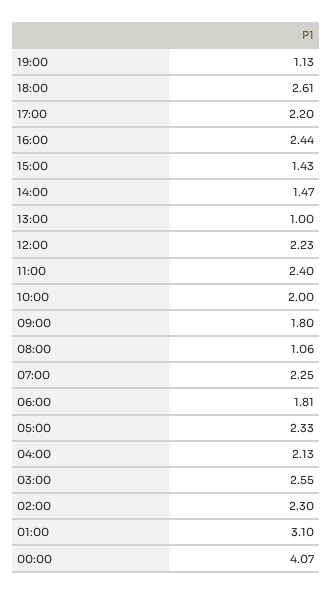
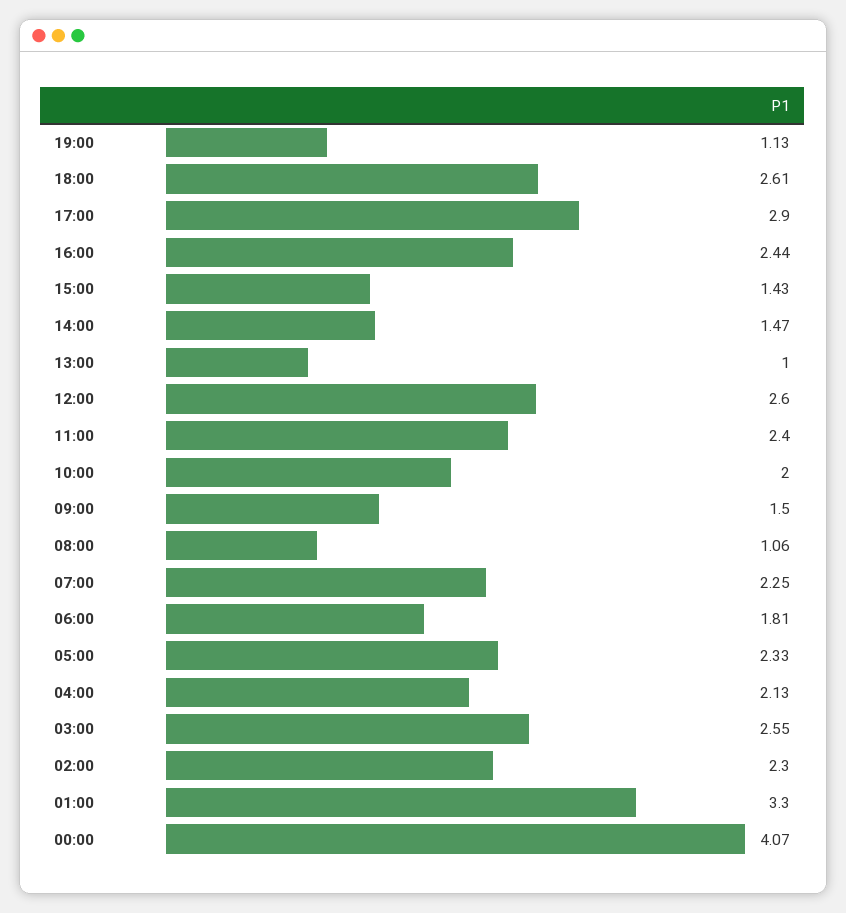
17:00: 2.2 -> 2.9
12:00: 2.23 -> 2.6
09:00: 1.8 -> 1.5
01:00: 3.1 -> 3.3

